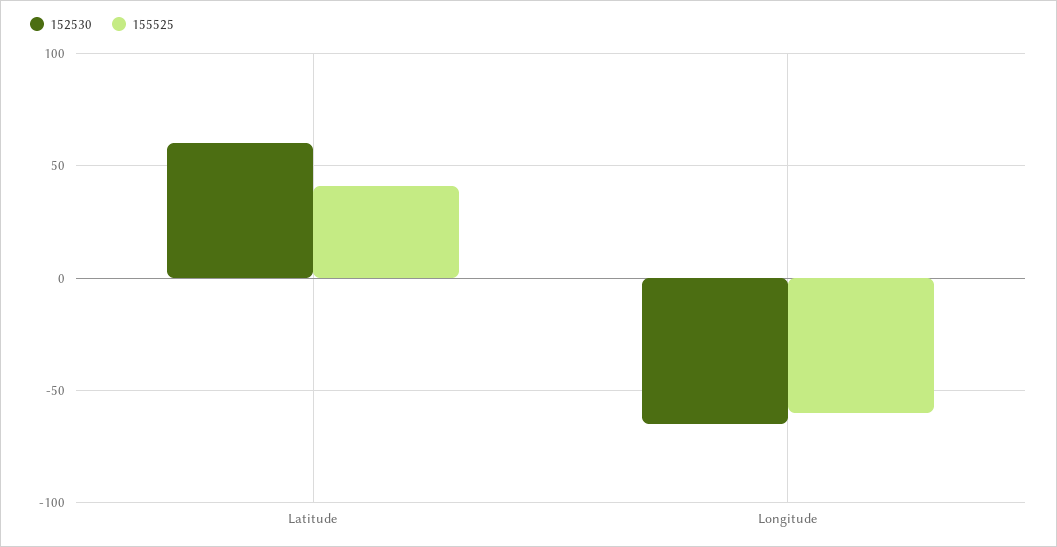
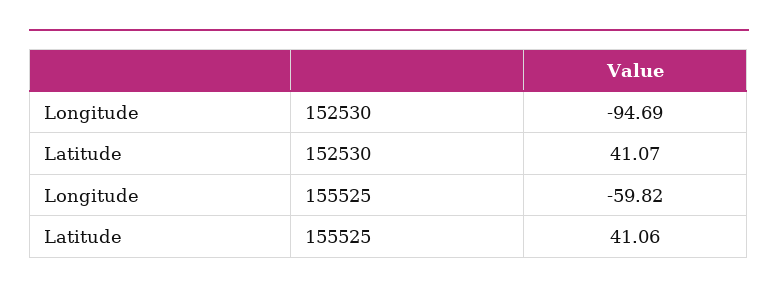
152530, Latitude: 60 -> 41.07
152530, Longitude: -65 -> -94.69

